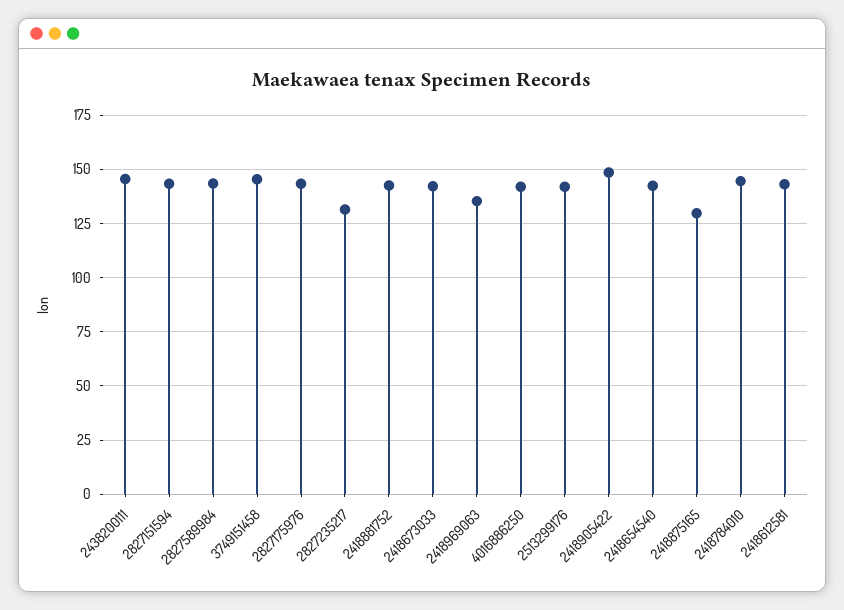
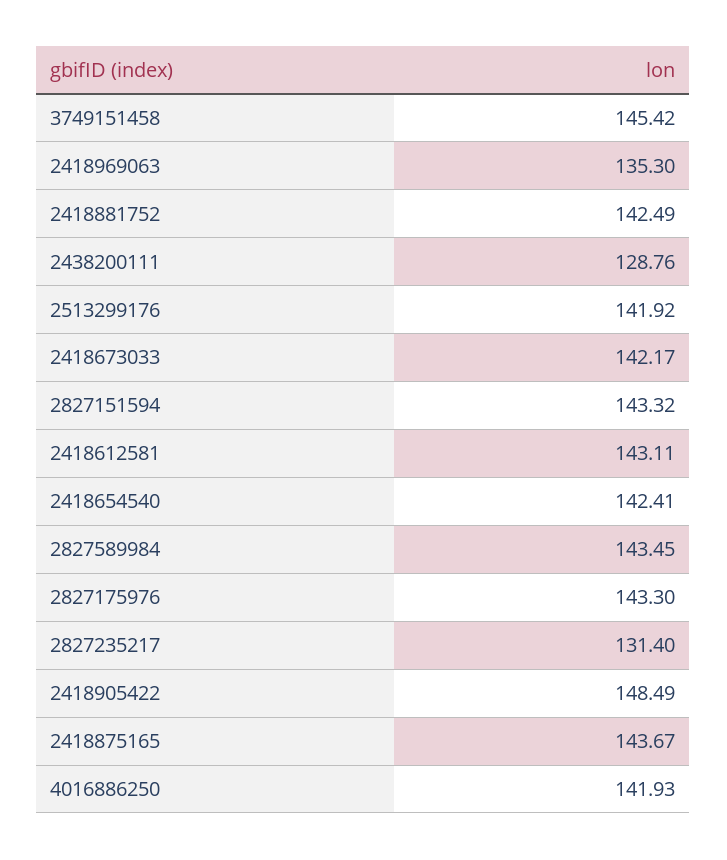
2438200111: 145 -> 128.76
2418875165: 130 -> 143.67
2418784010: 145 -> none

